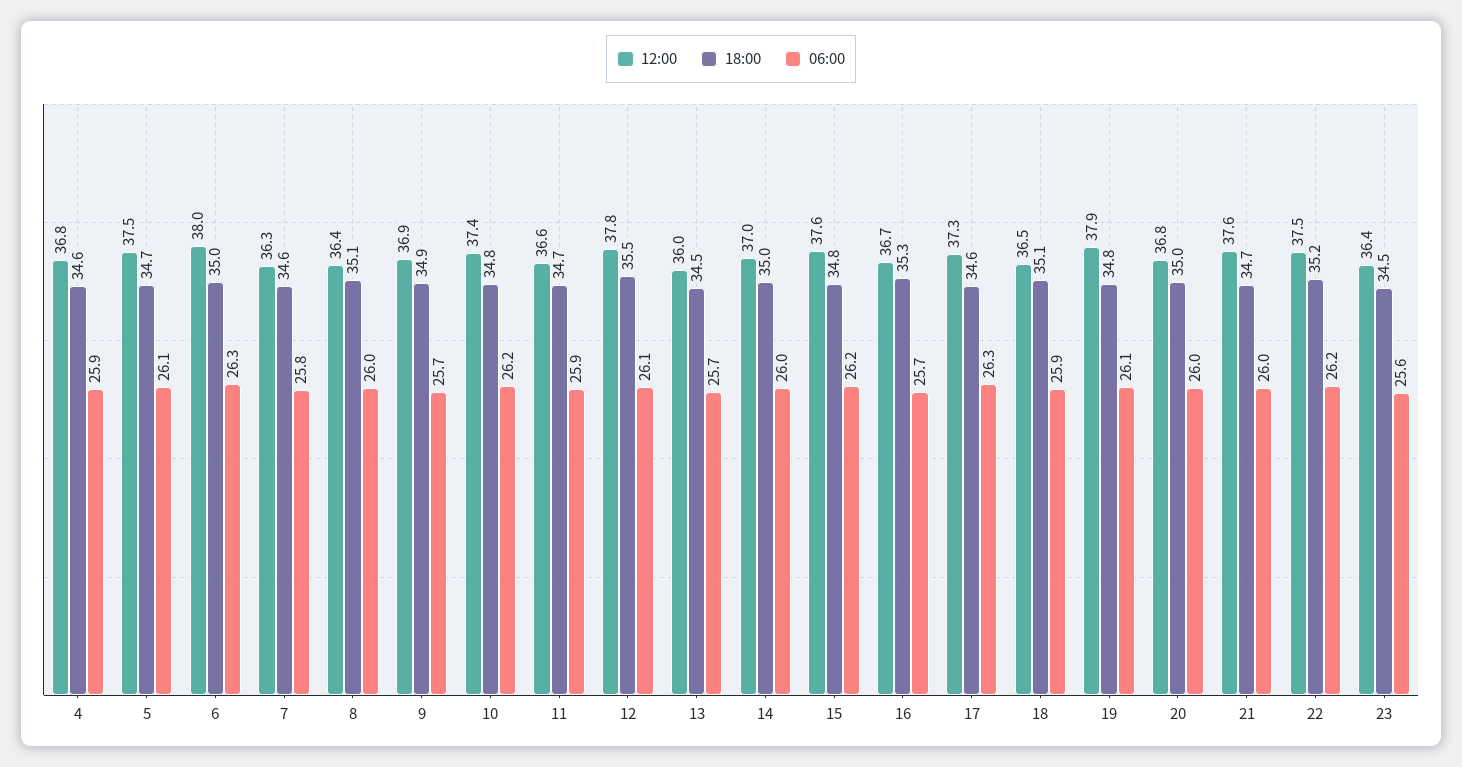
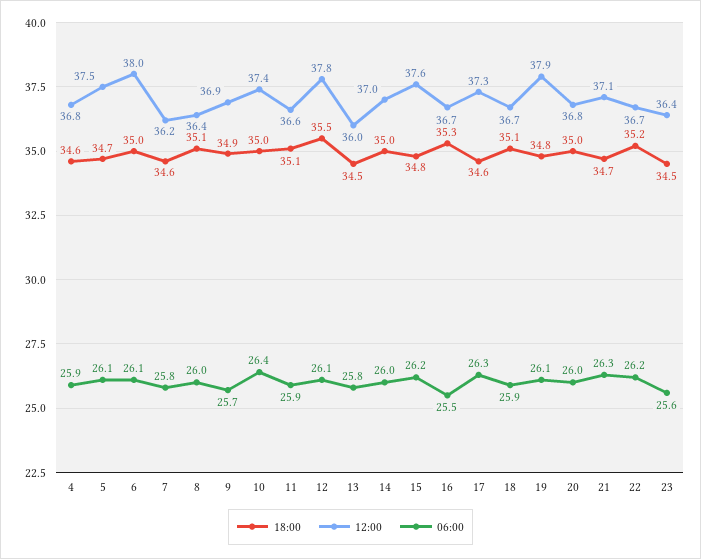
06:00, 6: 26.3 -> 26.1
12:00, 7: 36.3 -> 36.2
18:00, 10: 34.8 -> 35
06:00, 10: 26.2 -> 26.4
18:00, 11: 34.7 -> 35.1
06:00, 13: 25.7 -> 25.8
06:00, 16: 25.7 -> 25.5
12:00, 18: 36.5 -> 36.7
12:00, 21: 37.6 -> 37.1
06:00, 21: 26 -> 26.3
12:00, 22: 37.5 -> 36.7

